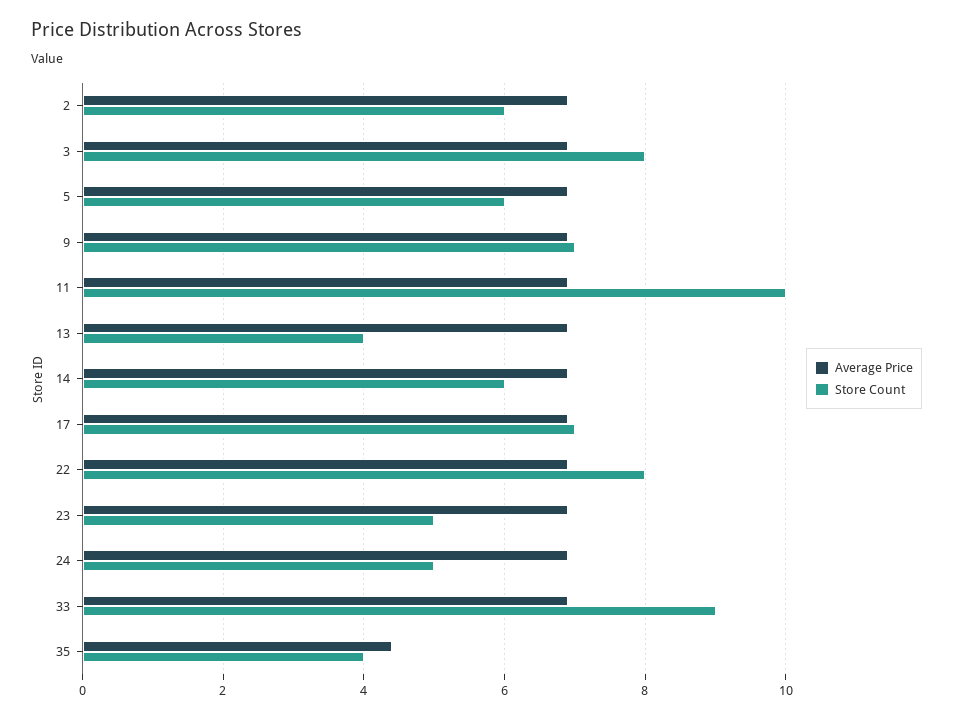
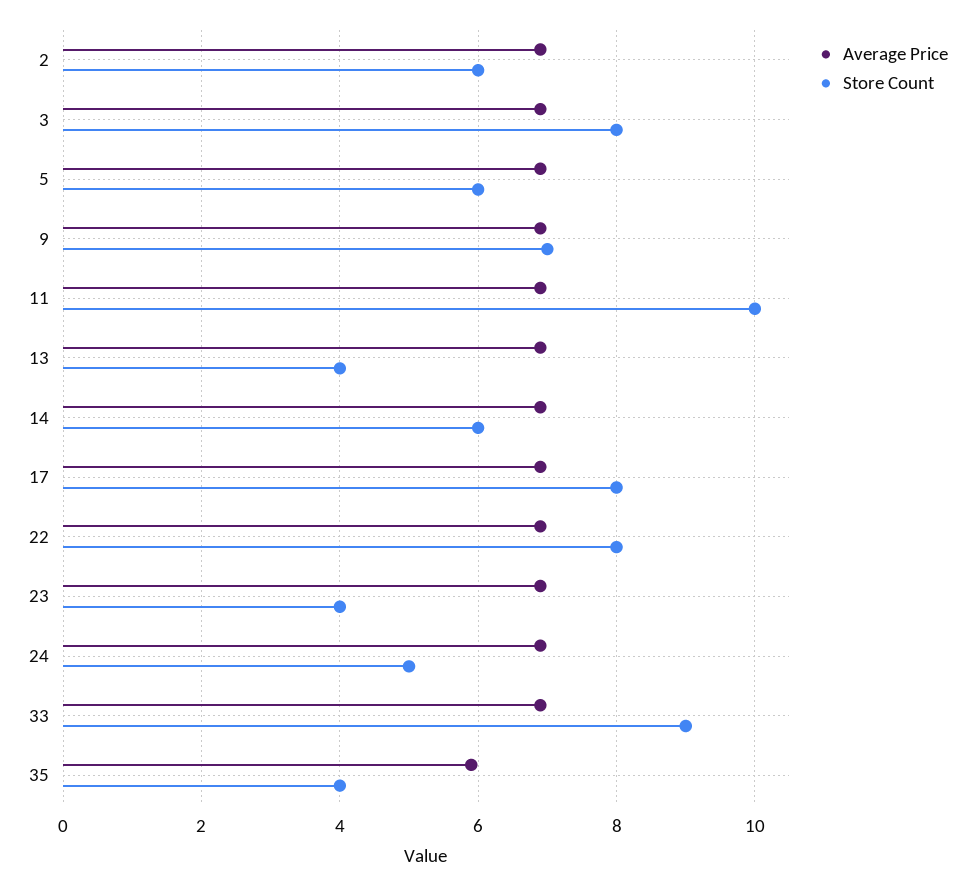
Store Count, 17: 7 -> 8
Store Count, 23: 5 -> 4
Average Price, 35: 4.5 -> 6

